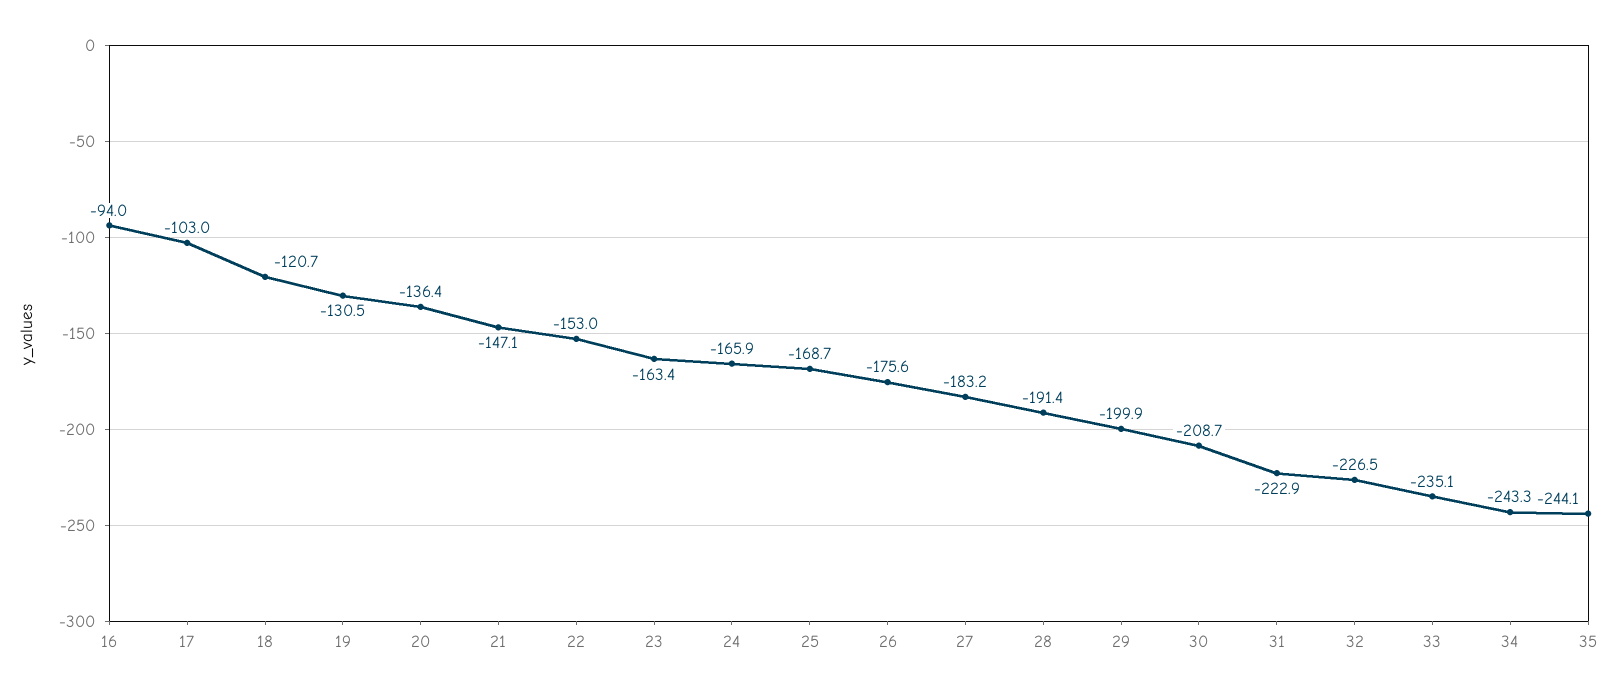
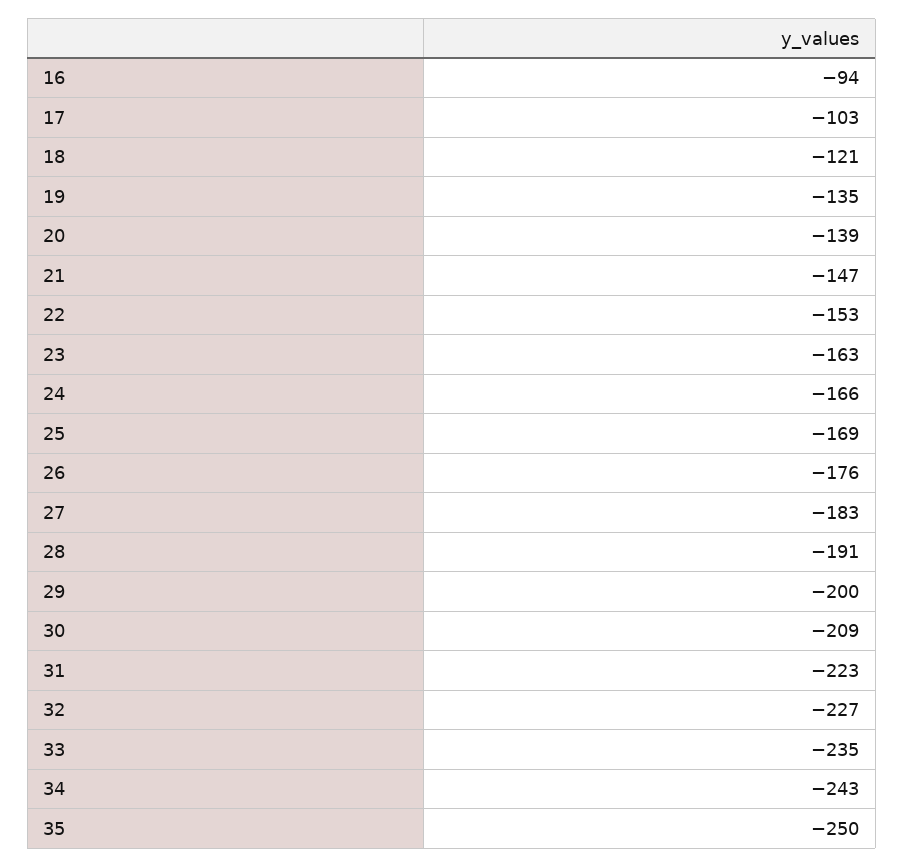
19: -130.5 -> -135
20: -136.4 -> -139
35: -244.1 -> -250

